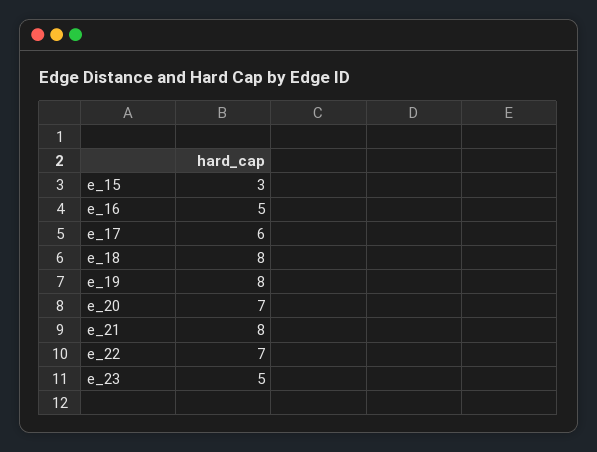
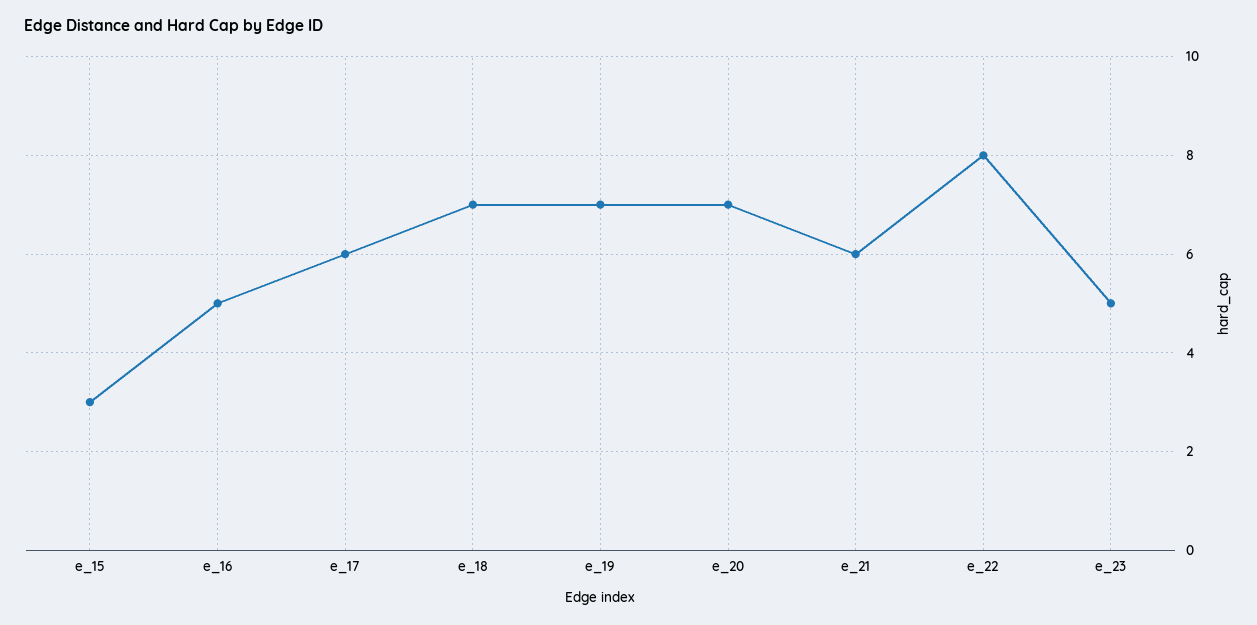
e_18: 8 -> 7
e_19: 8 -> 7
e_21: 8 -> 6
e_22: 7 -> 8

